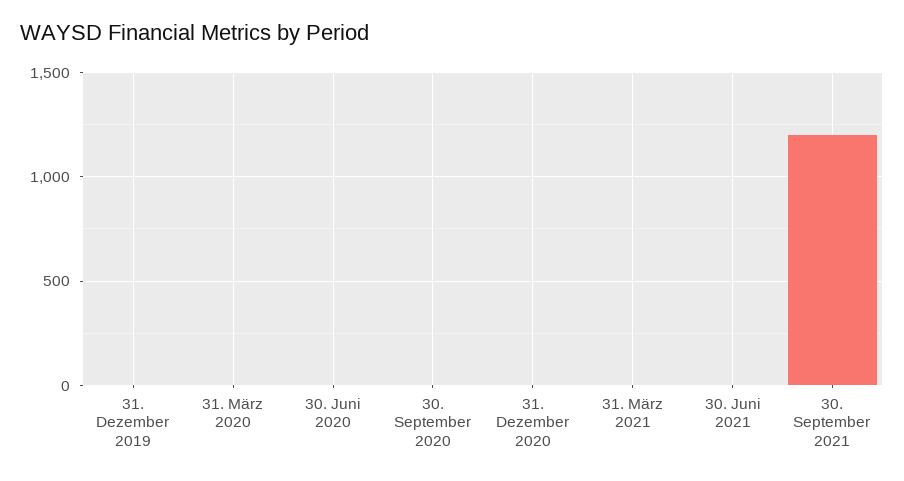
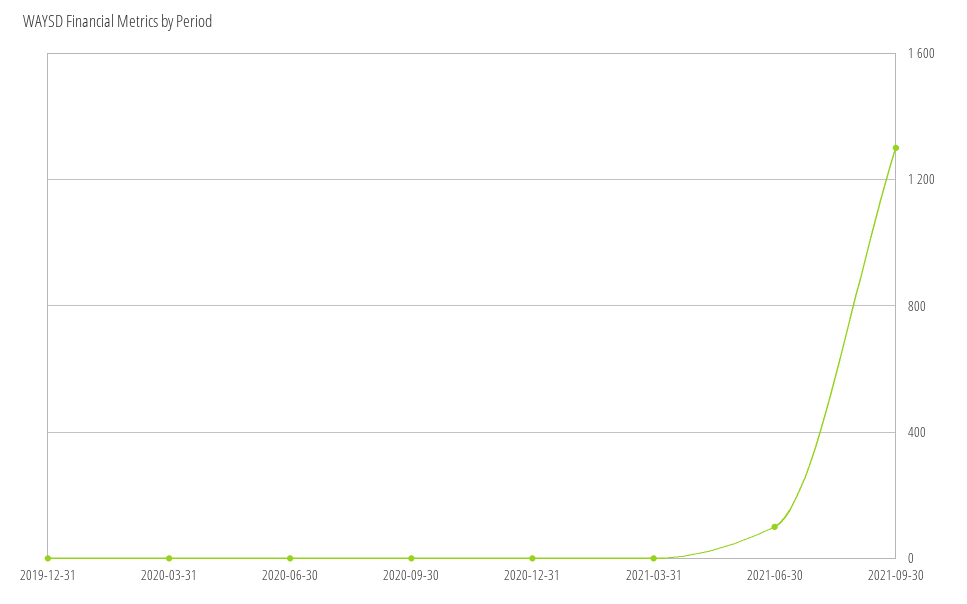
30. Juni 2021: 0 -> 100
30. September 2021: 1200 -> 1300

